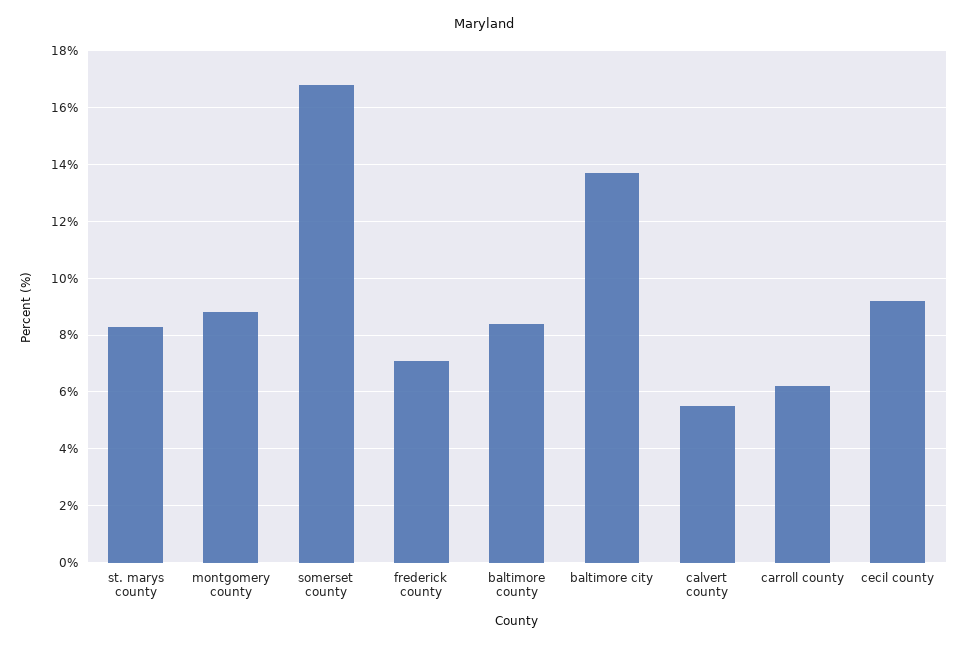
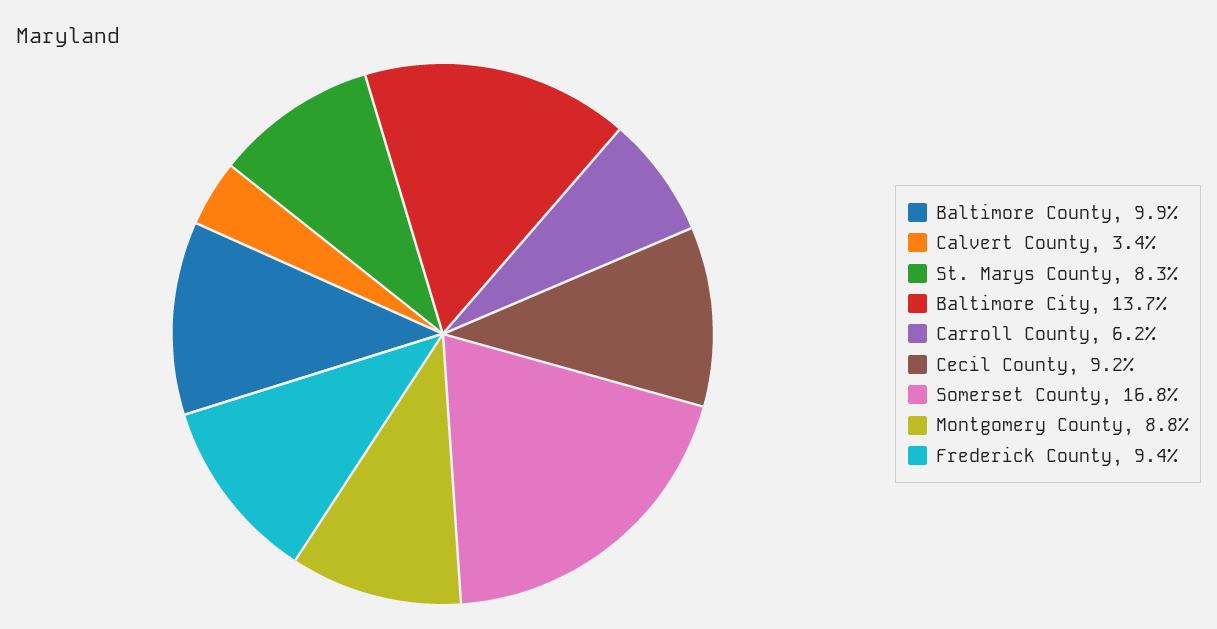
frederick county: 7 -> 9.4
baltimore county: 8.5 -> 9.9
calvert county: 5.5 -> 3.4

